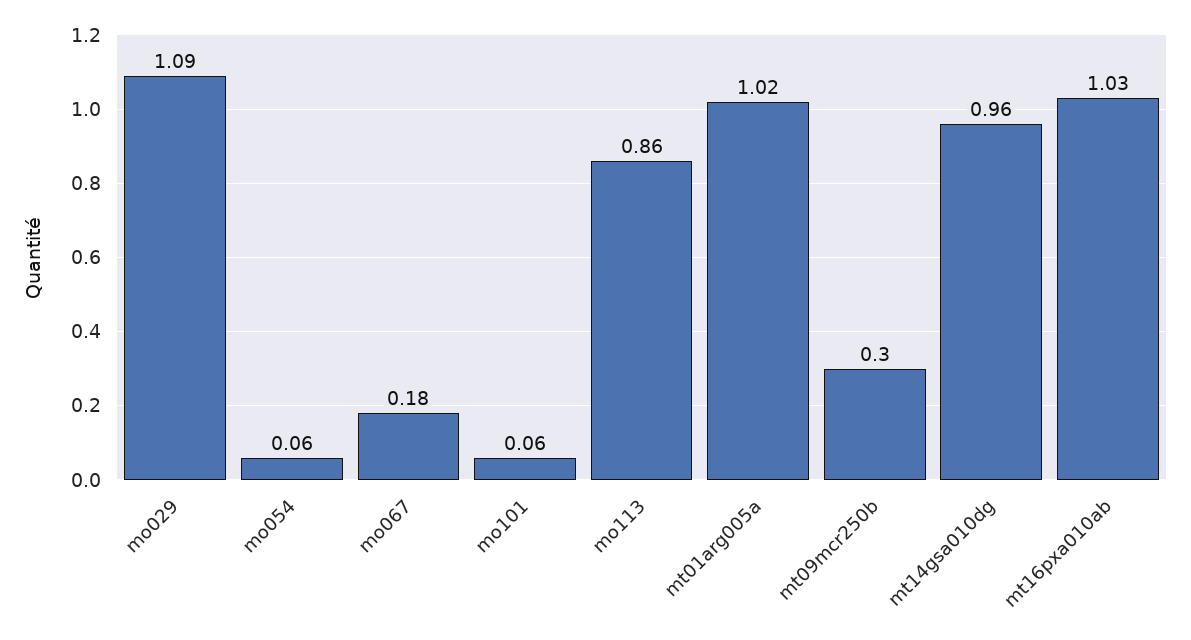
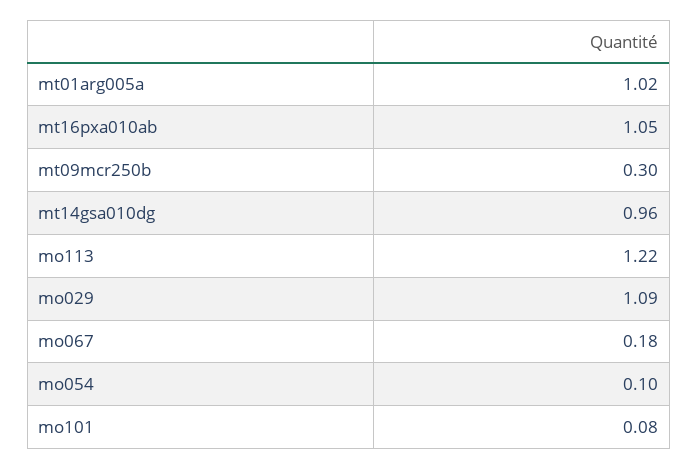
mo054: 0.06 -> 0.1
mo101: 0.06 -> 0.08
mo113: 0.86 -> 1.22
mt16pxa010ab: 1.03 -> 1.05

